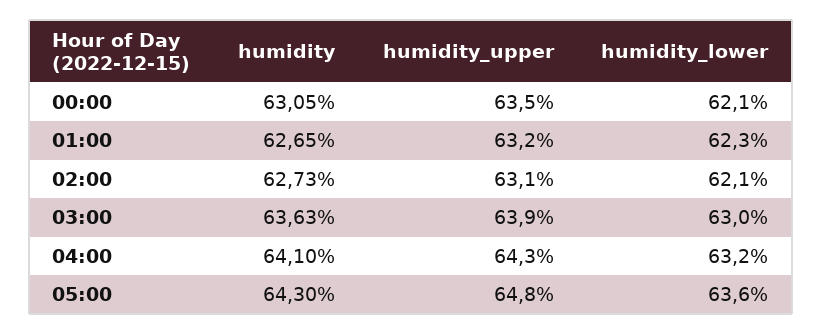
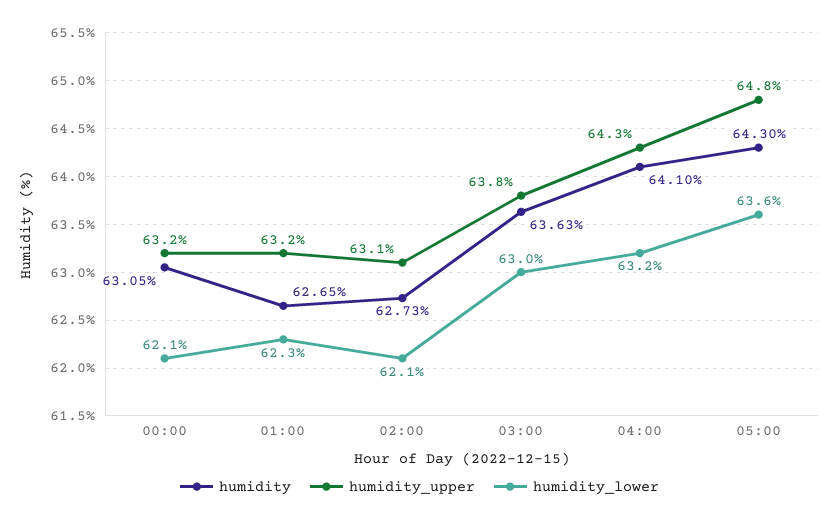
humidity_upper, 00:00: 63.5 -> 63.2
humidity_upper, 03:00: 63.9 -> 63.8

